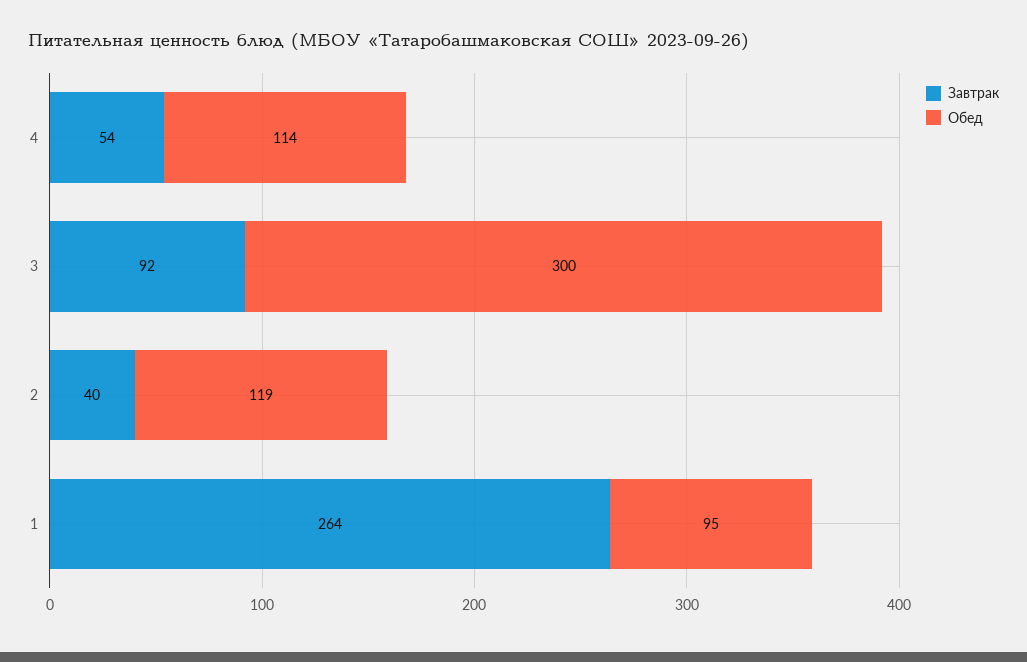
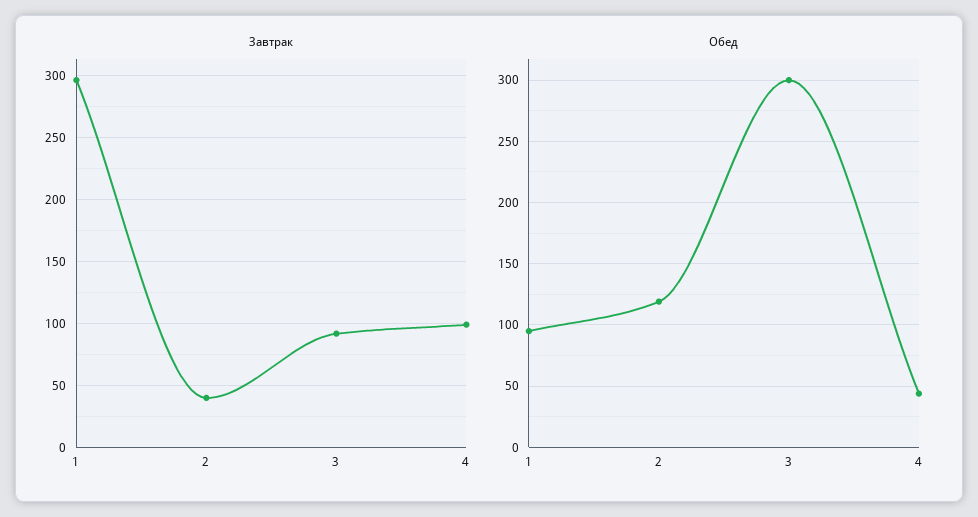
Завтрак, 4: 54 -> 100
Обед, 4: 114 -> 45
Завтрак, 1: 264 -> 295

